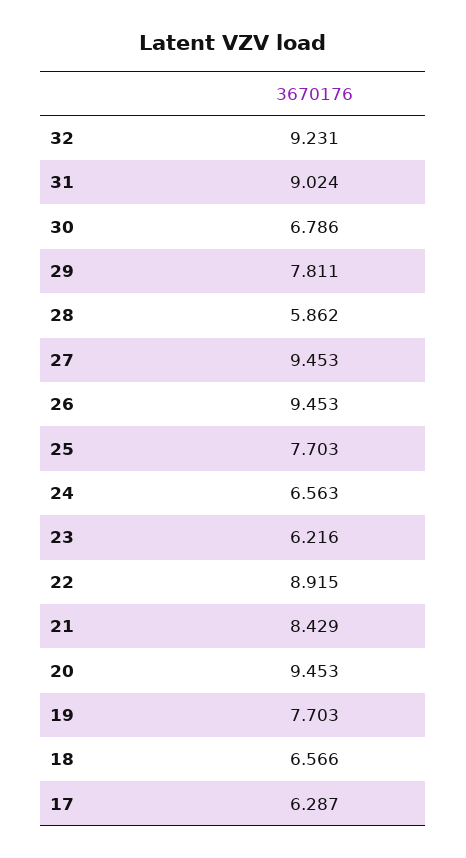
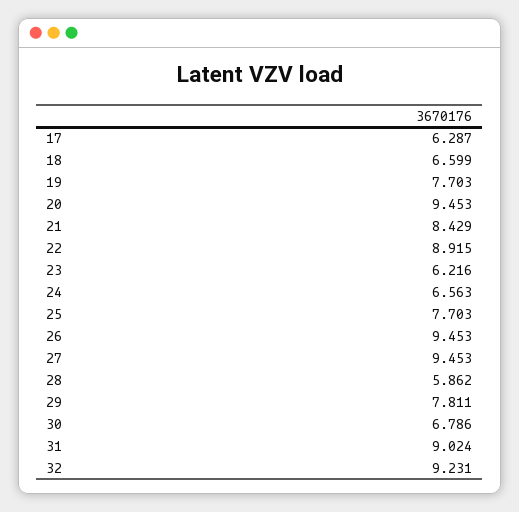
18: 6.566 -> 6.599

